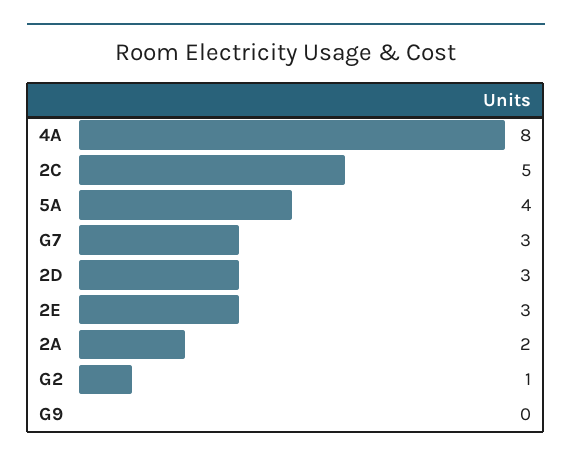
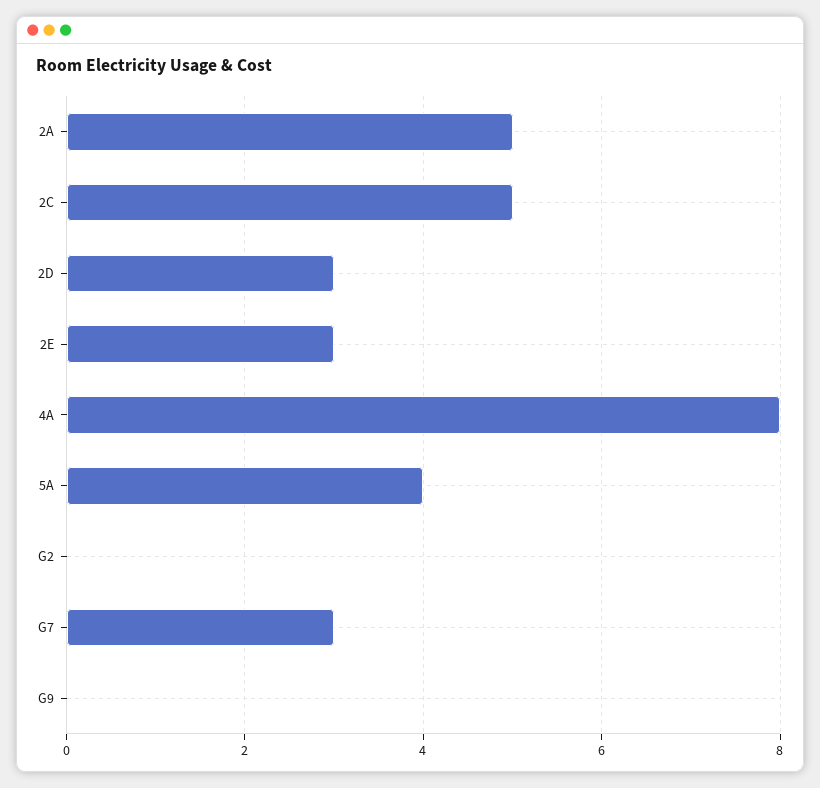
2A: 2 -> 5
G2: 1 -> 0

